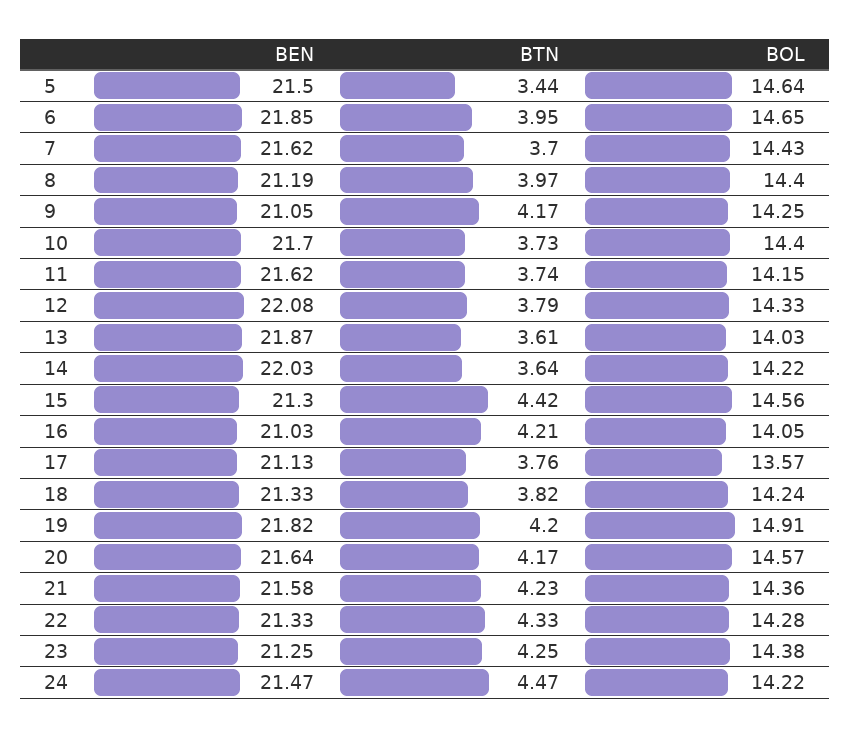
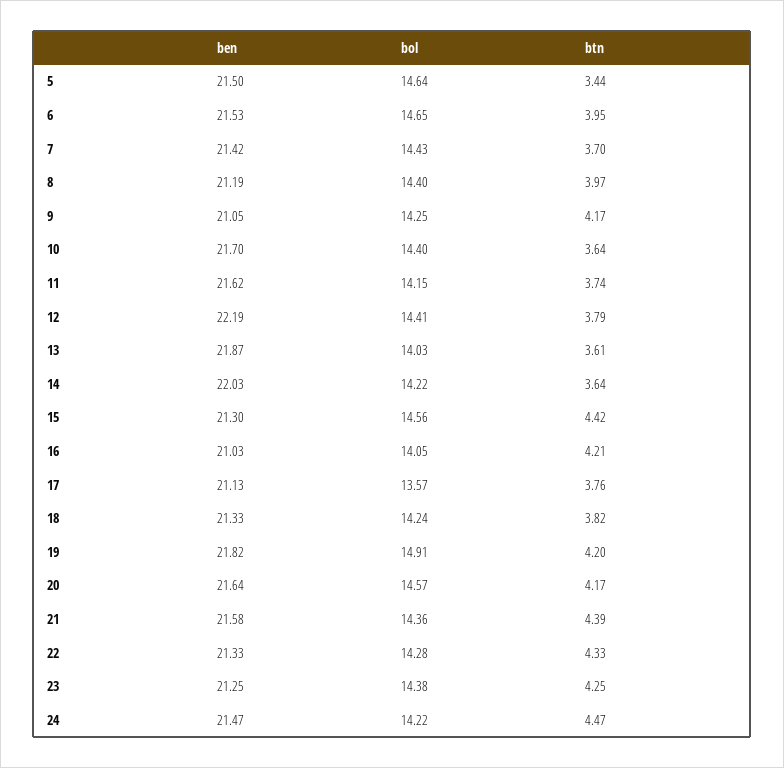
BEN, 6: 21.85 -> 21.53
BEN, 7: 21.62 -> 21.42
BTN, 10: 3.73 -> 3.64
BEN, 12: 22.08 -> 22.19
BOL, 12: 14.33 -> 14.41
BTN, 21: 4.23 -> 4.39

